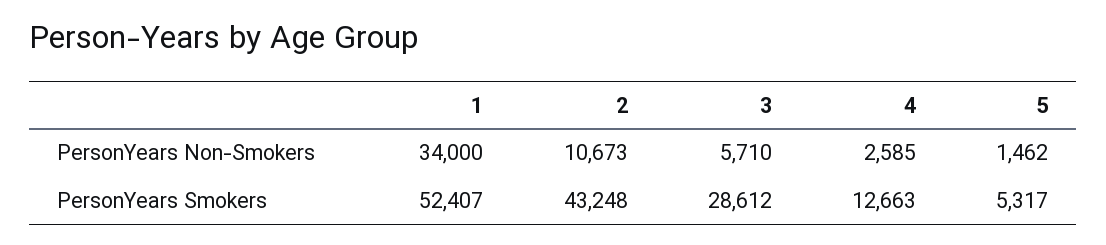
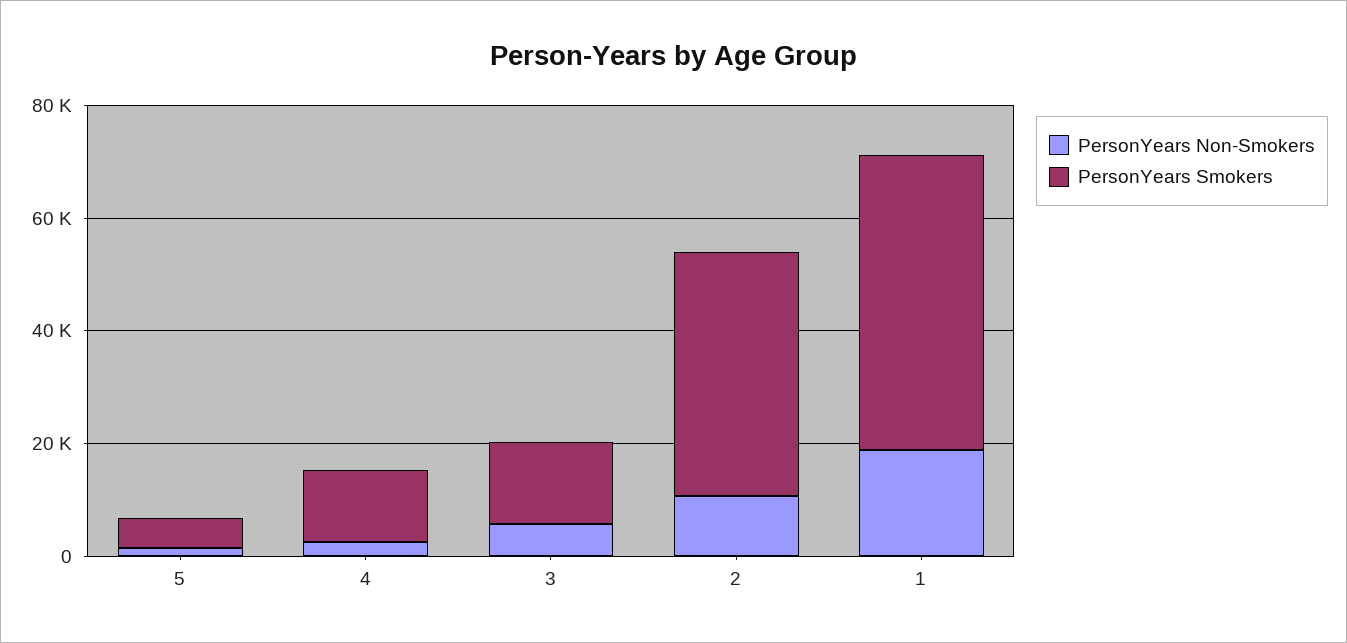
PersonYears Non-Smokers, 1: 34000 -> 20000
PersonYears Smokers, 3: 28612 -> 15000

